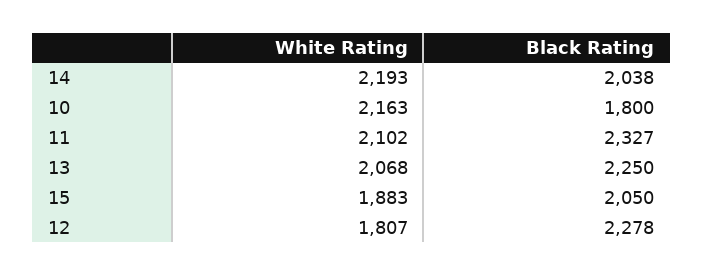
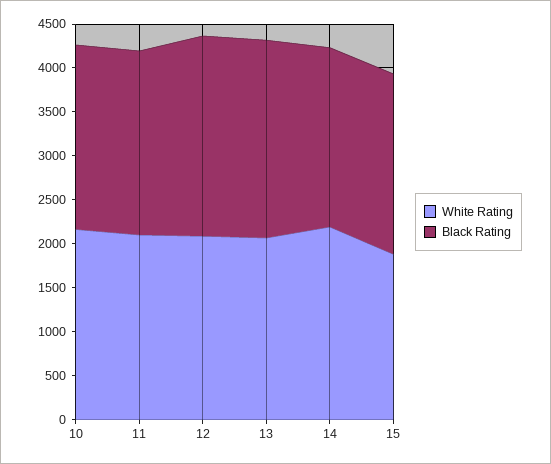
Black Rating, 10: 1800 -> 2100
Black Rating, 11: 2327 -> 2100
White Rating, 12: 1807 -> 2100

